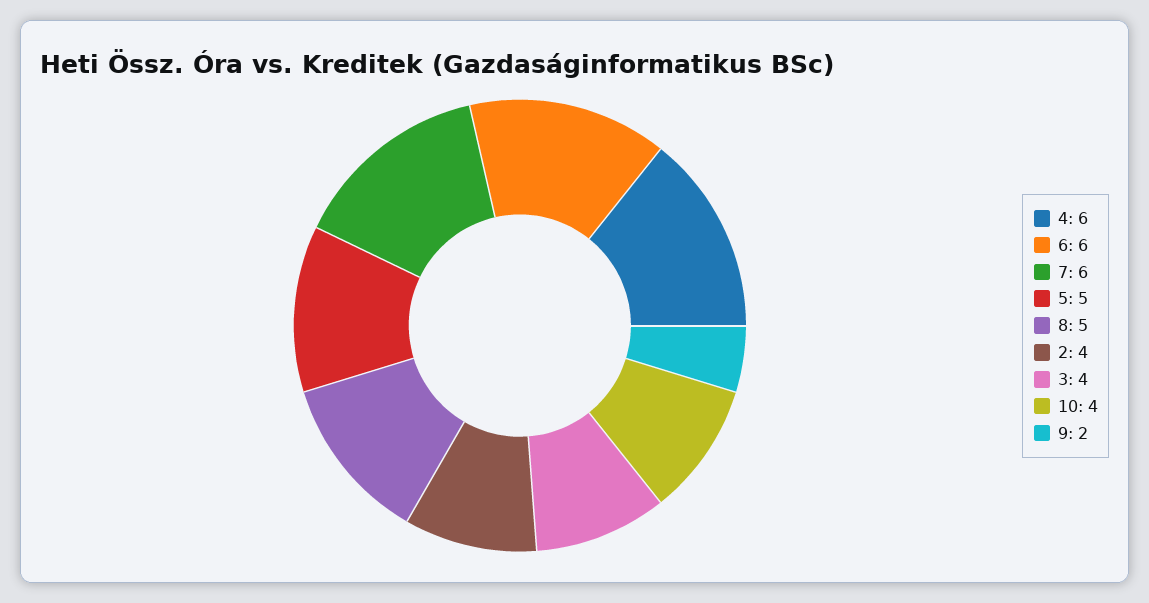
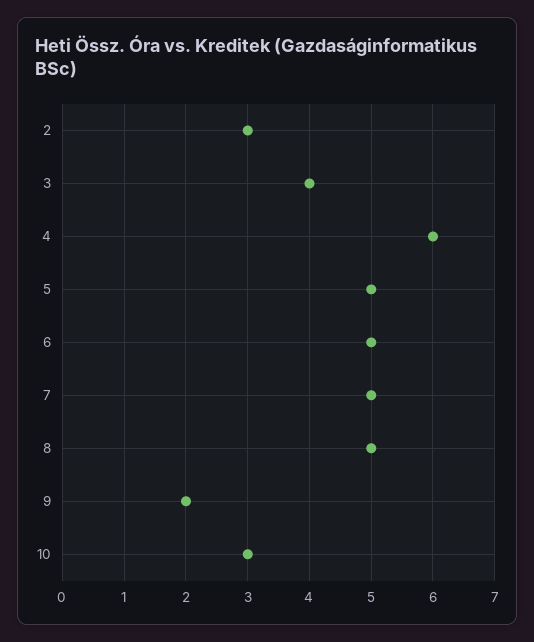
6: 6 -> 5
7: 6 -> 5
2: 4 -> 3
10: 4 -> 3

